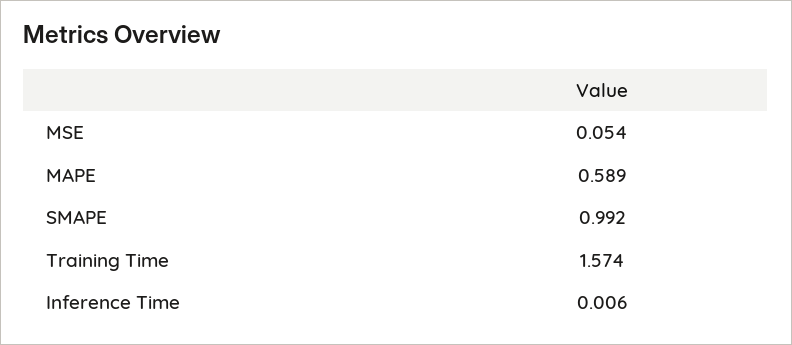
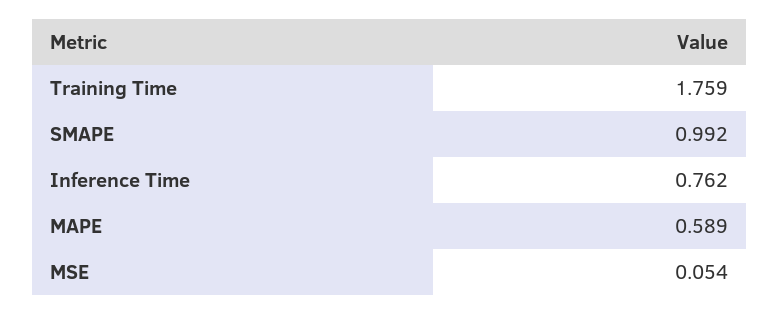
Training Time: 1.574 -> 1.759
Inference Time: 0.006 -> 0.762

